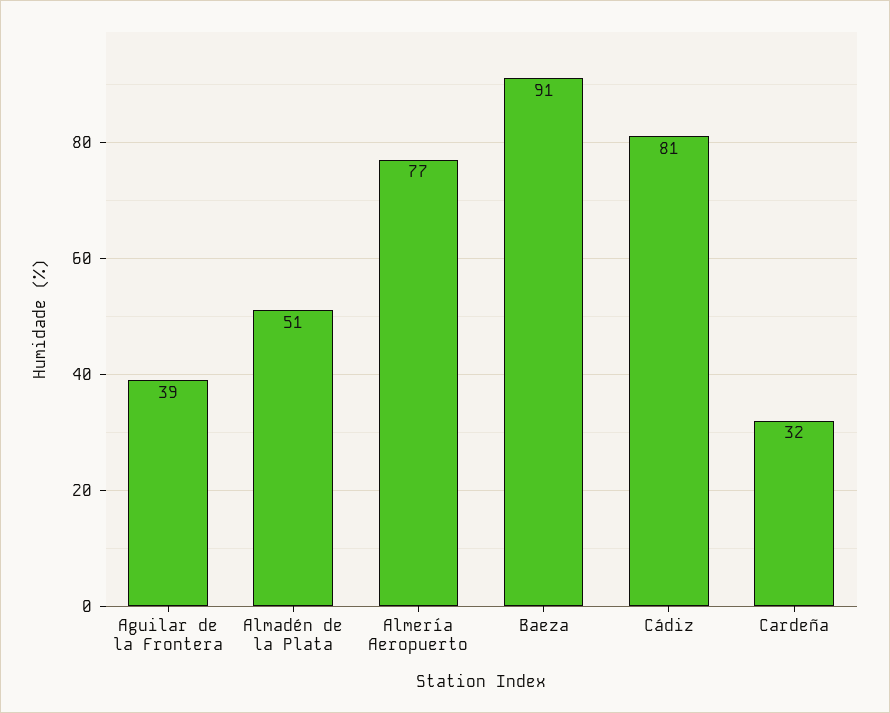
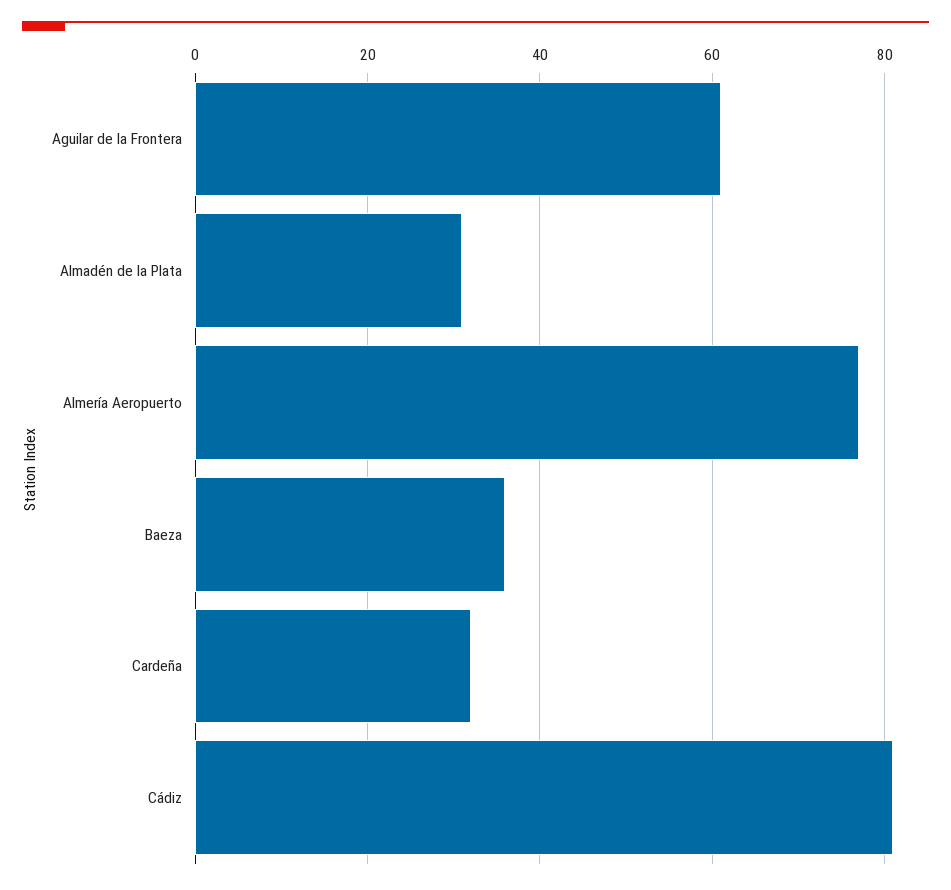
Aguilar de la Frontera: 39 -> 60
Almadén de la Plata: 51 -> 30
Baeza: 91 -> 35

